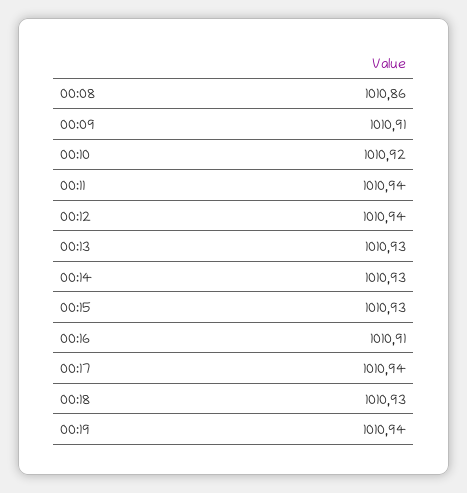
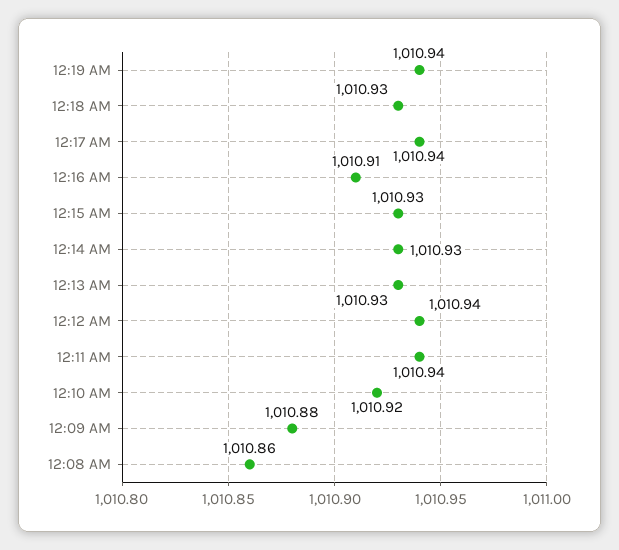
00:09: 1010.91 -> 1010.88

